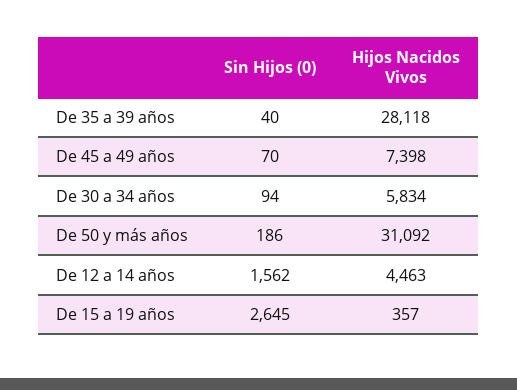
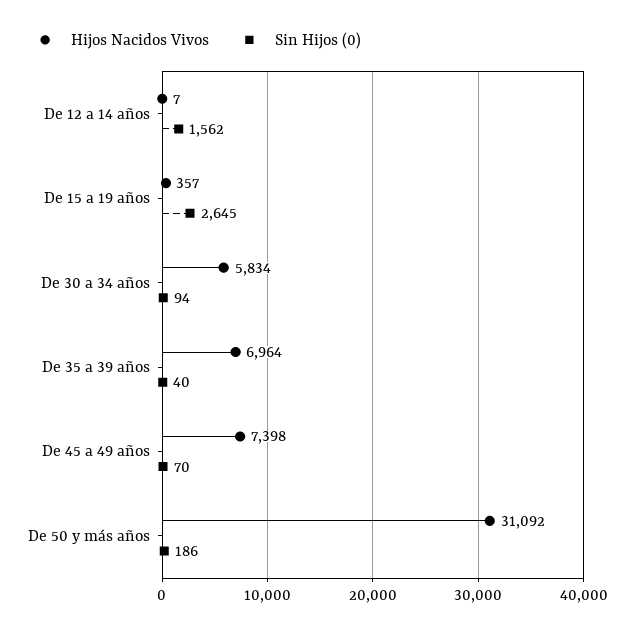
Hijos Nacidos Vivos, De 35 a 39 años: 28118 -> 6964
Hijos Nacidos Vivos, De 12 a 14 años: 4463 -> 7

